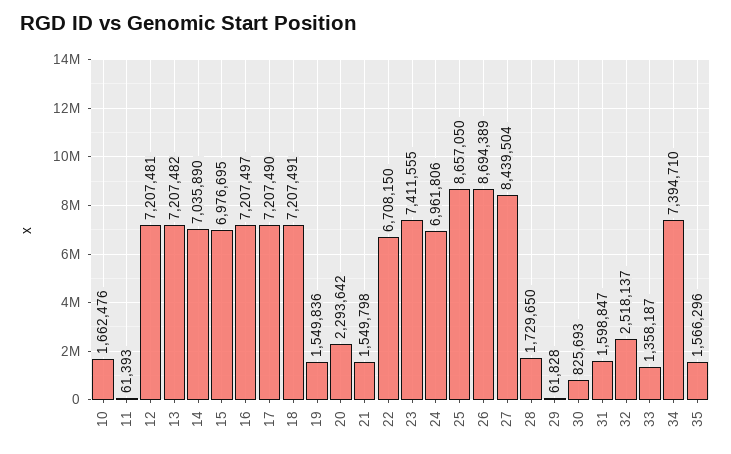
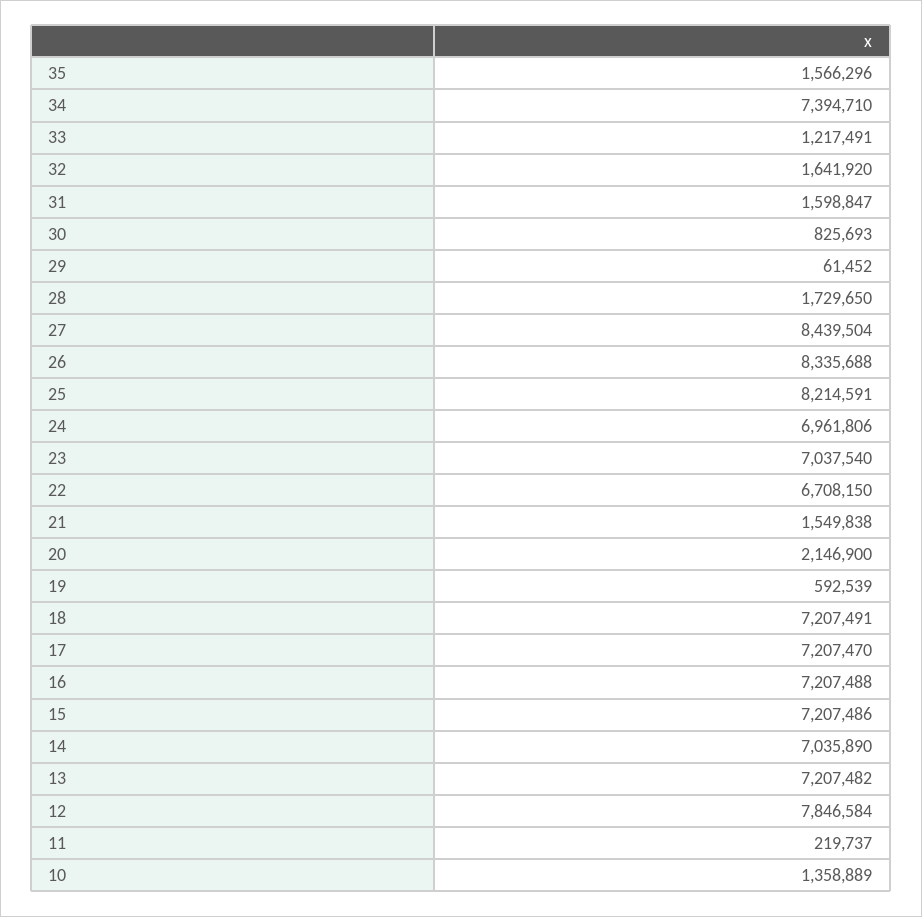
10: 1662476 -> 1358889
11: 61393 -> 219737
12: 7207481 -> 7846584
15: 6976695 -> 7207486
16: 7207497 -> 7207488
17: 7207490 -> 7207470
19: 1549836 -> 592539
20: 2293642 -> 2146900
21: 1549798 -> 1549838
23: 7411555 -> 7037540
25: 8657050 -> 8214591
26: 8694389 -> 8335688
29: 61828 -> 61452
32: 2518137 -> 1641920
33: 1358187 -> 1217491

